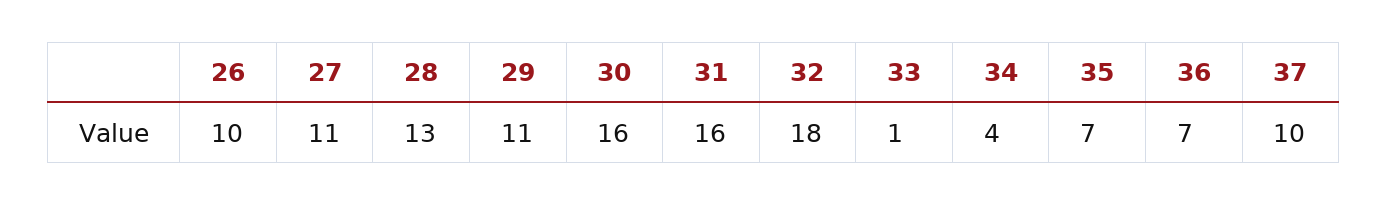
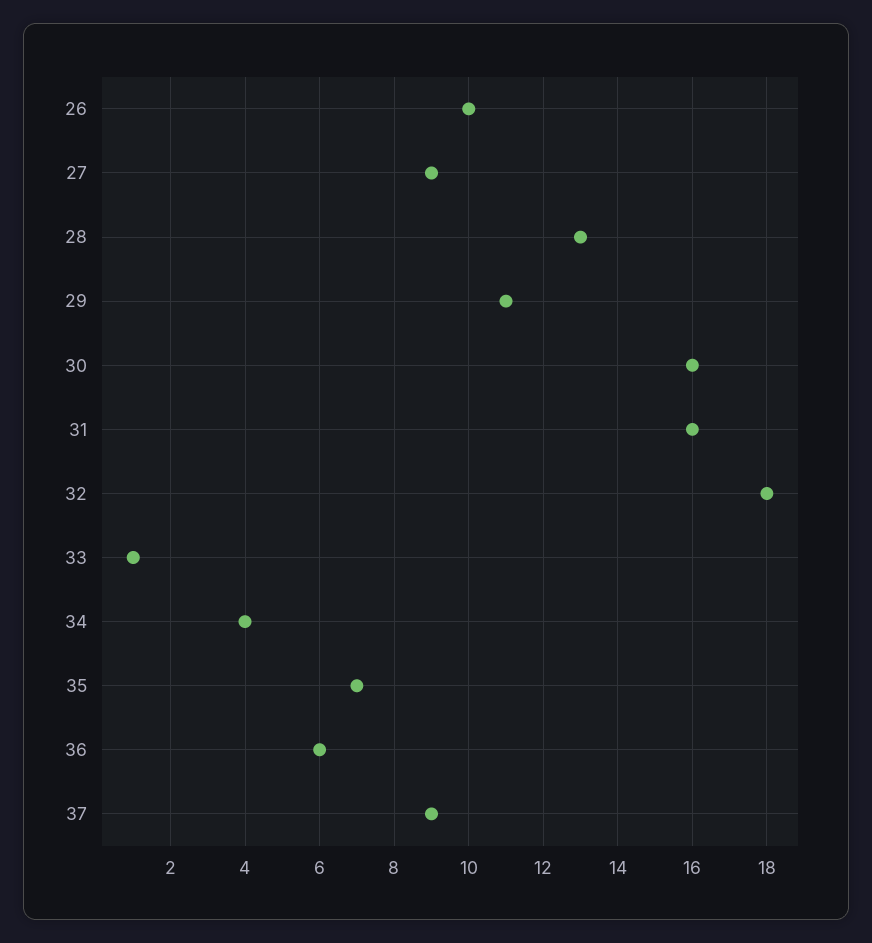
27: 11 -> 9
36: 7 -> 6
37: 10 -> 9

